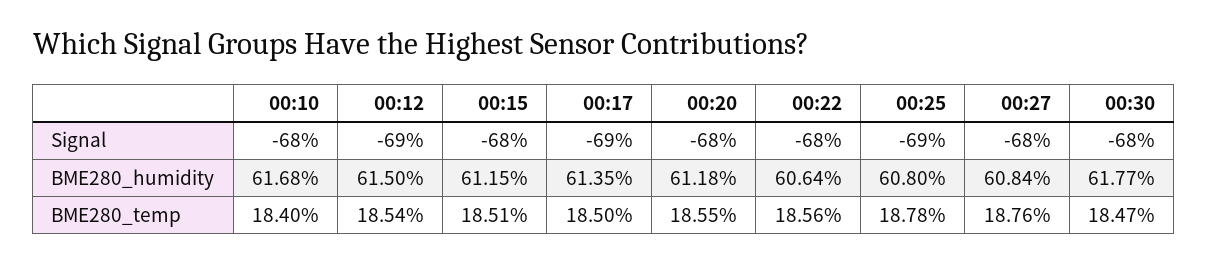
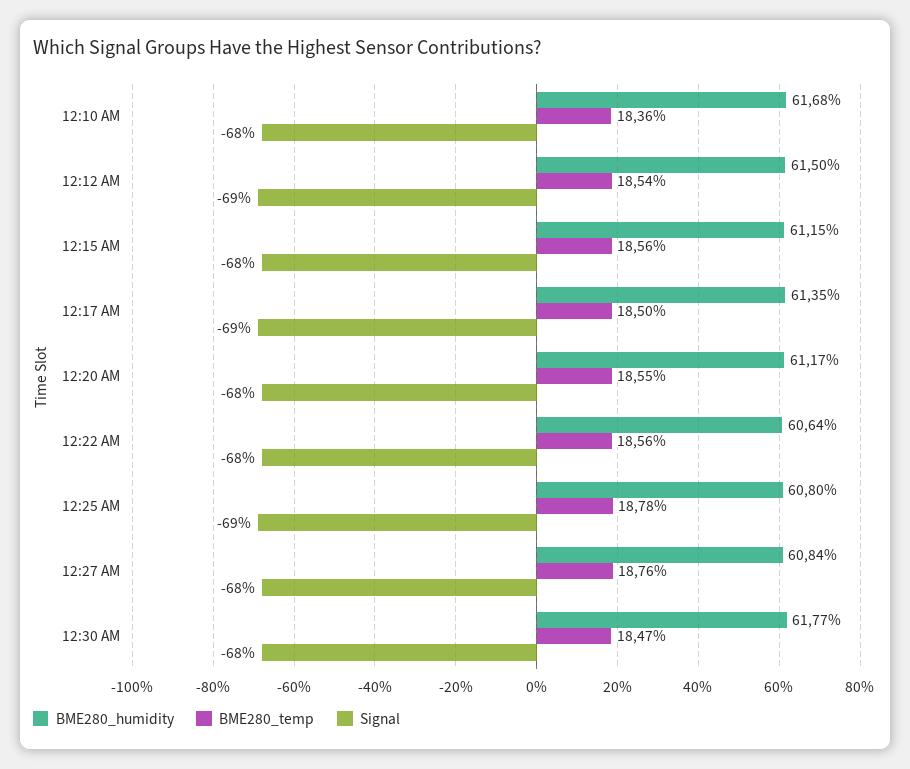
BME280_humidity, 00:20: 61.18 -> 61.17
BME280_temp, 00:10: 18.4 -> 18.36
BME280_temp, 00:15: 18.51 -> 18.56

